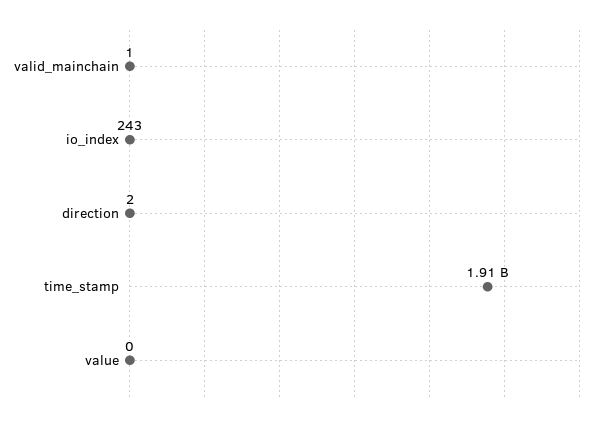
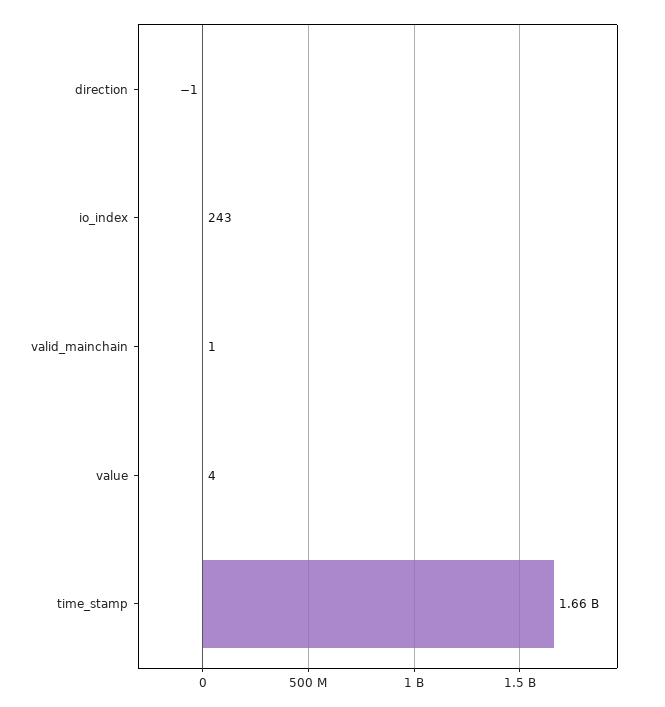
direction: 2 -> -1
time_stamp: 1910000000 -> 1660000000
value: 0 -> 4

